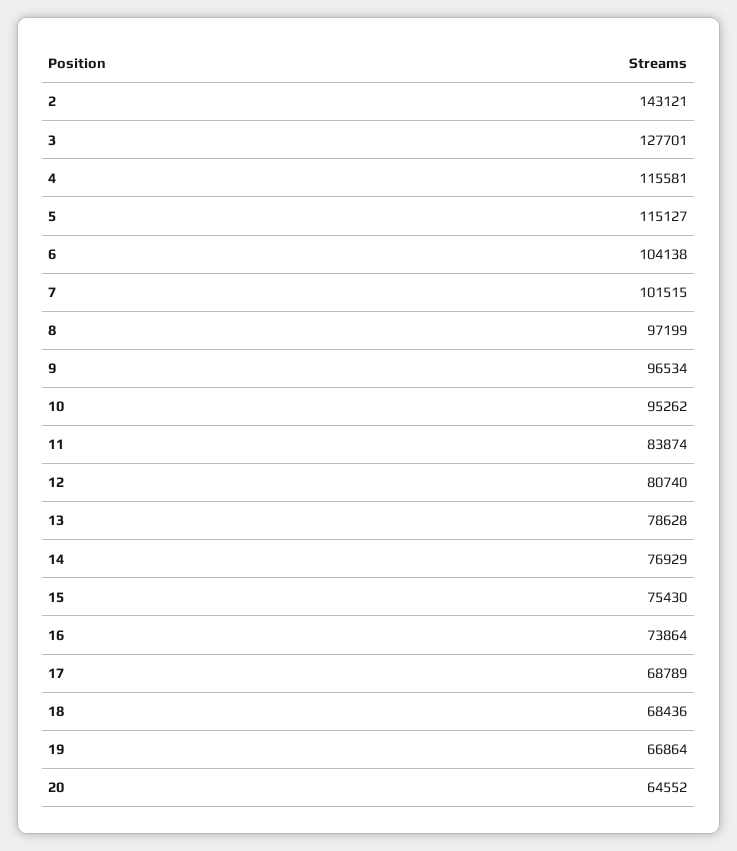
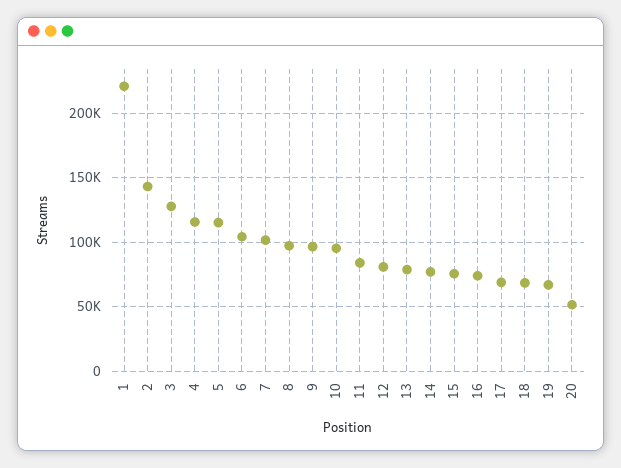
20: 64552 -> 50000
1: none -> 220000

